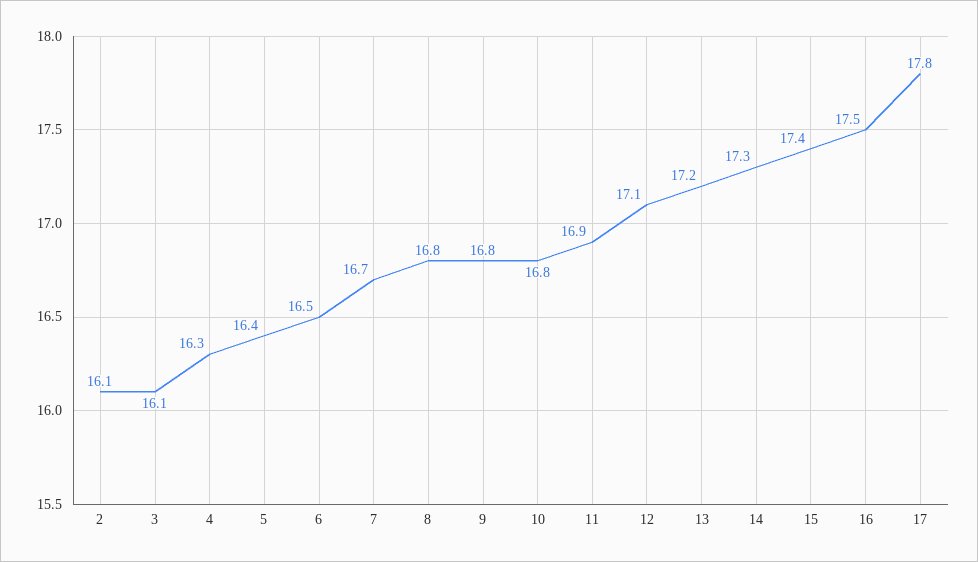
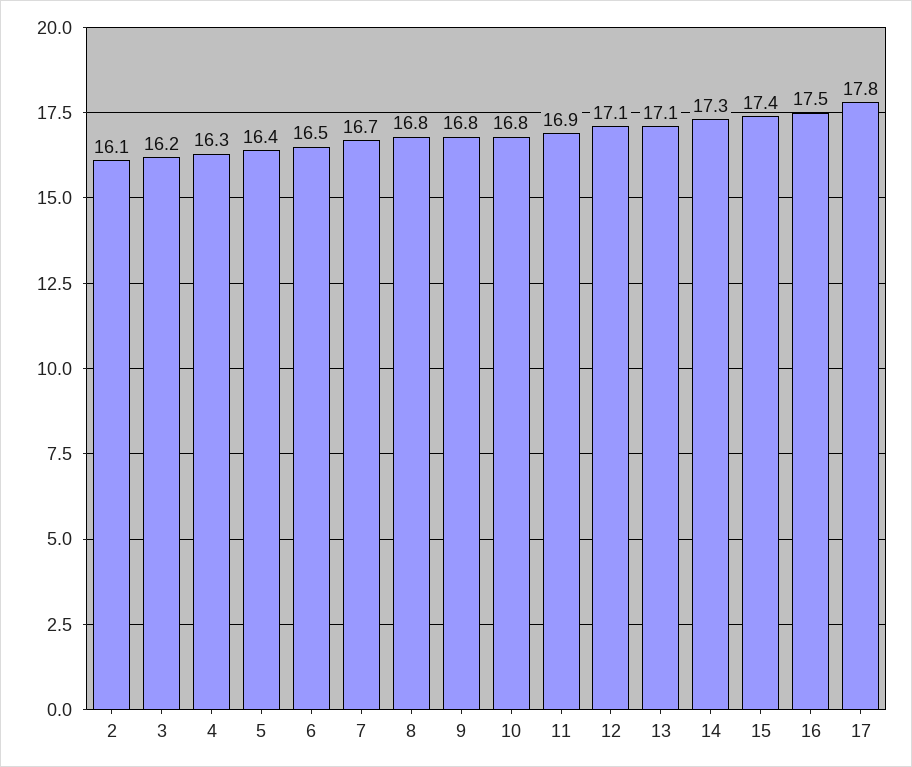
3: 16.1 -> 16.2
13: 17.2 -> 17.1

